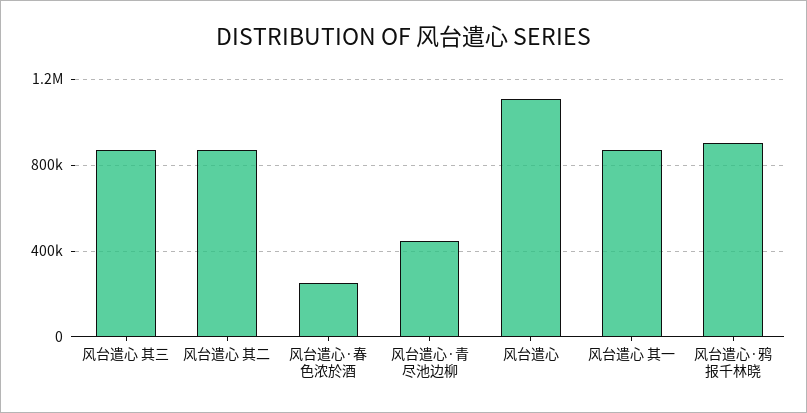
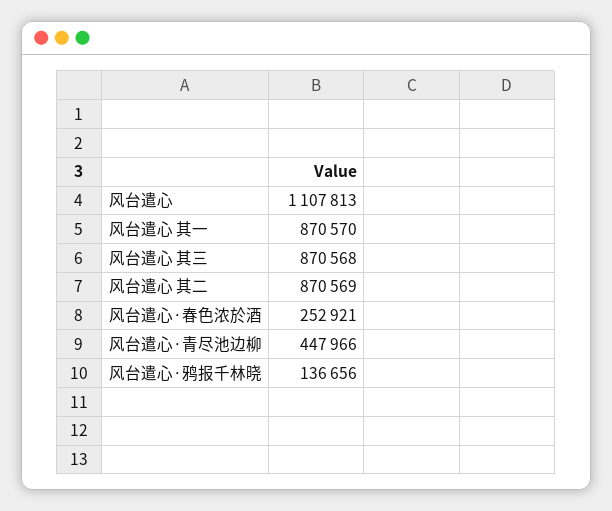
风台遣心·鸦报千林晓: 900000 -> 136656

